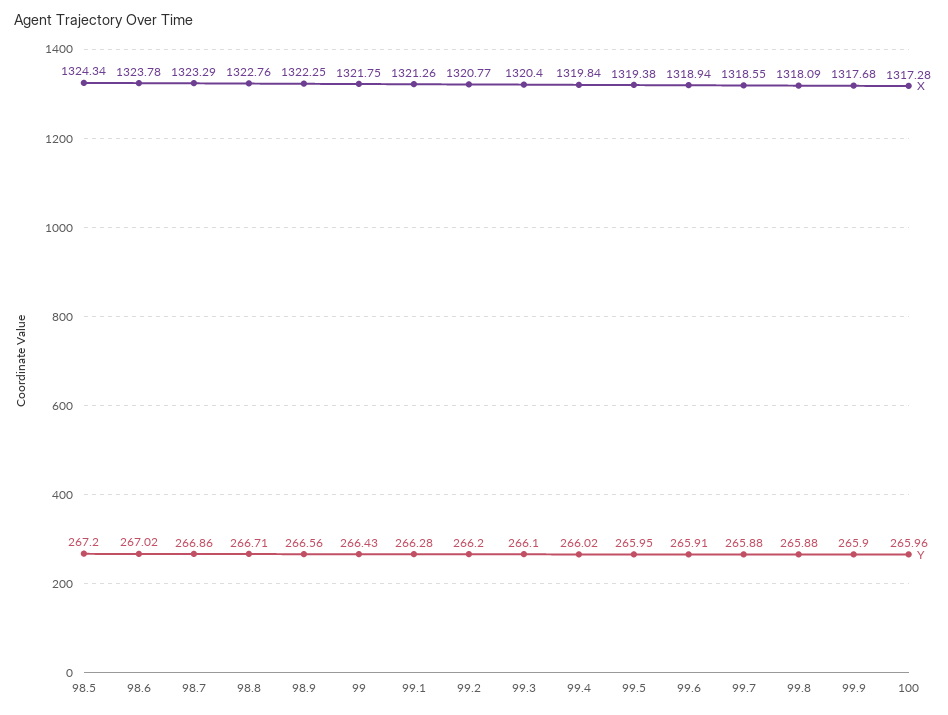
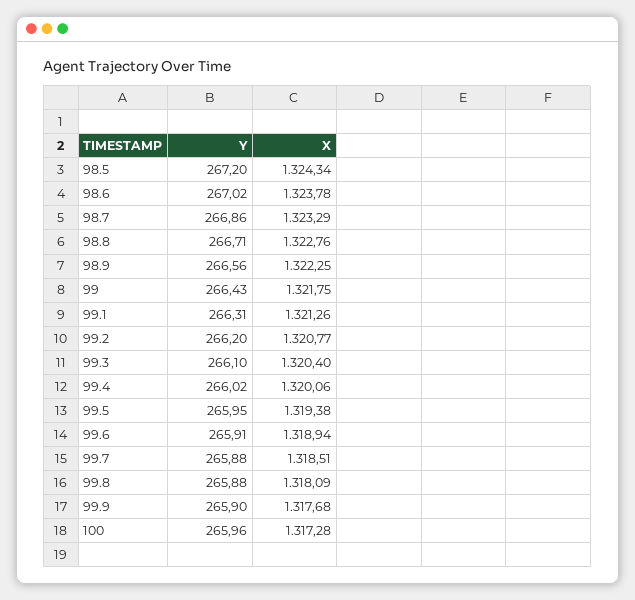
Y, 99.1: 266.28 -> 266.31
X, 99.4: 1319.84 -> 1320.06
X, 99.7: 1318.55 -> 1318.51

